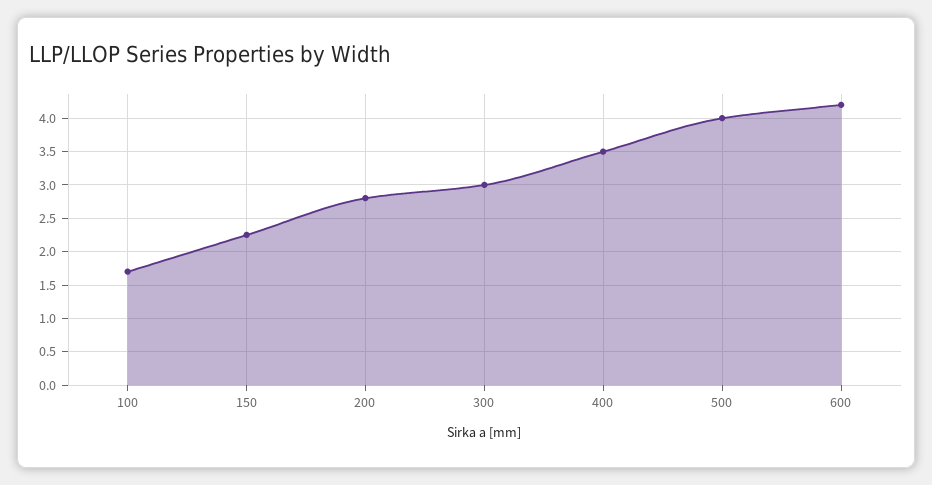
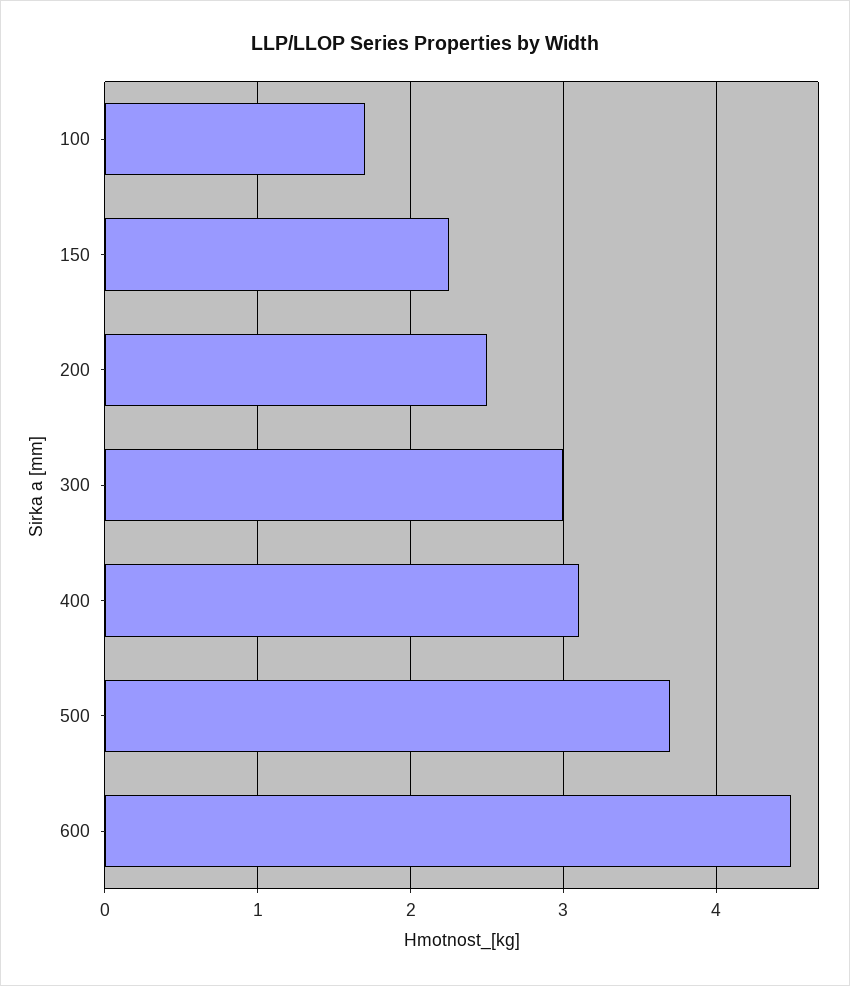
200: 2.8 -> 2.5
400: 3.5 -> 3.1
500: 4 -> 3.7
600: 4.2 -> 4.5

